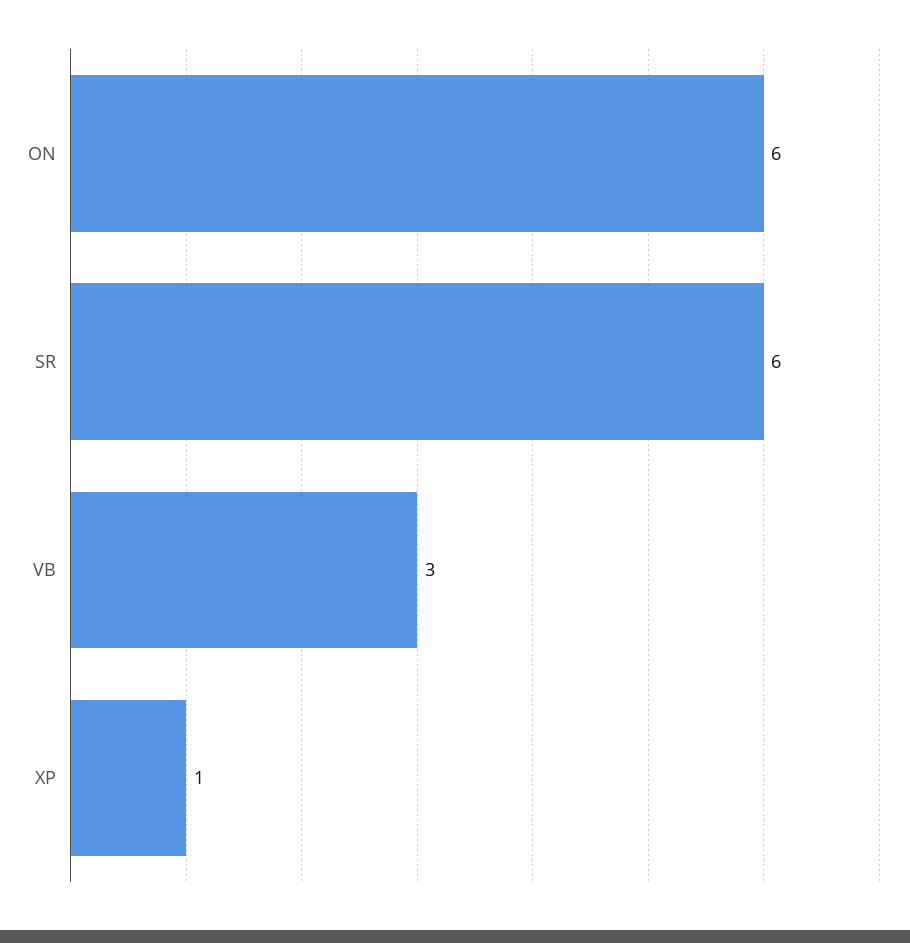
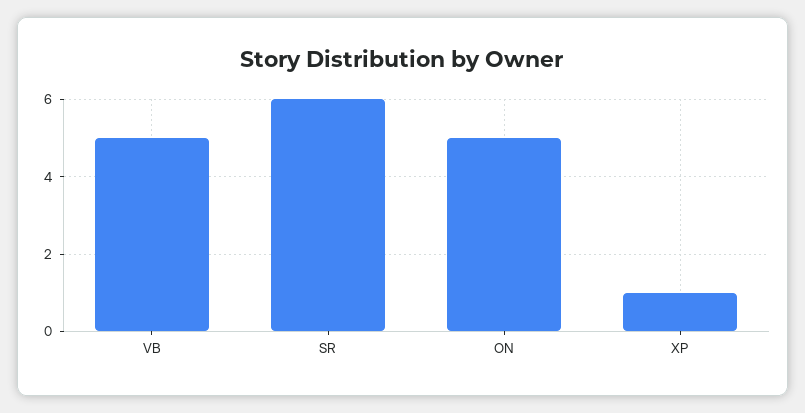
ON: 6 -> 5
VB: 3 -> 5

